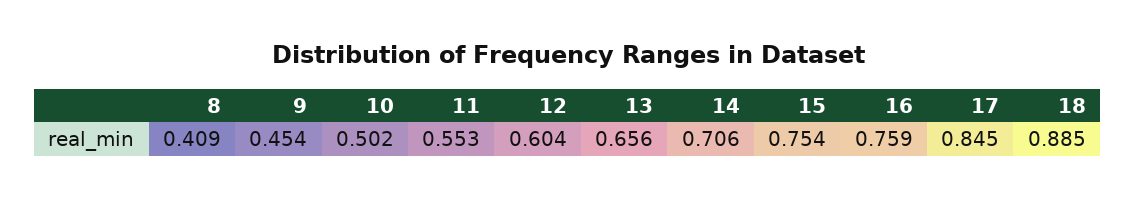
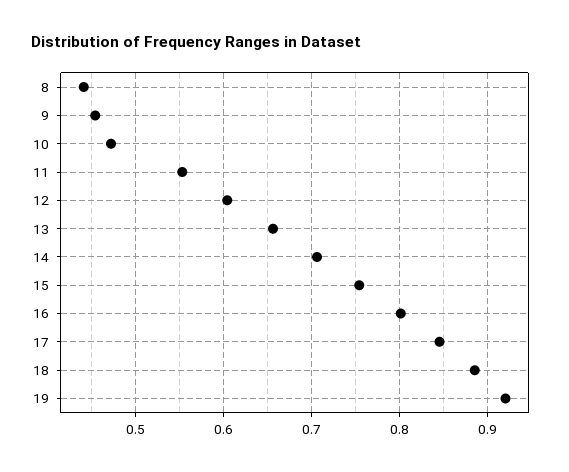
8: 0.409 -> 0.44
10: 0.502 -> 0.47
16: 0.759 -> 0.8
19: none -> 0.92

